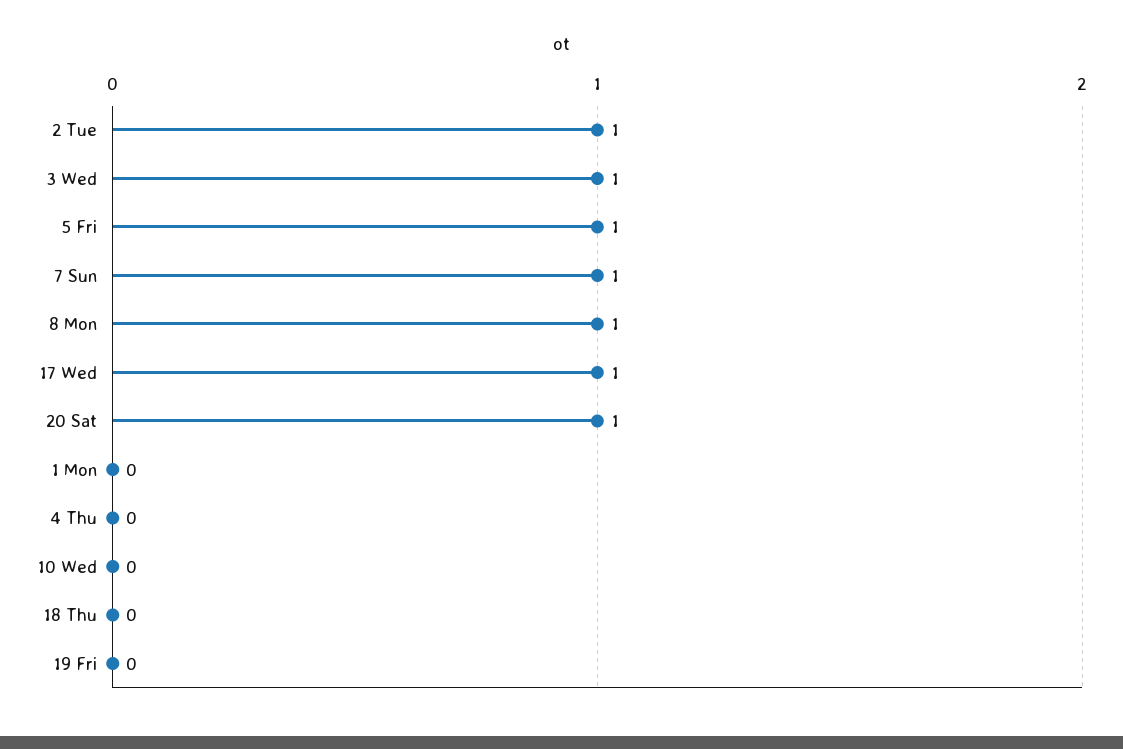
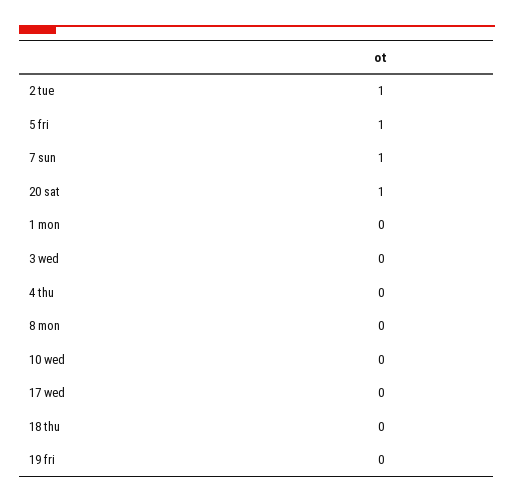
3 Wed: 1 -> 0
8 Mon: 1 -> 0
17 Wed: 1 -> 0

